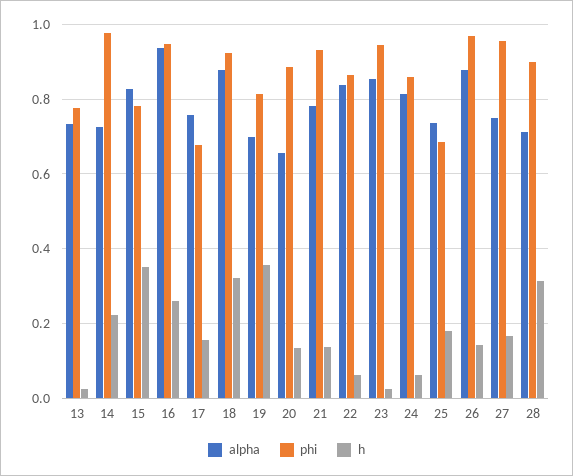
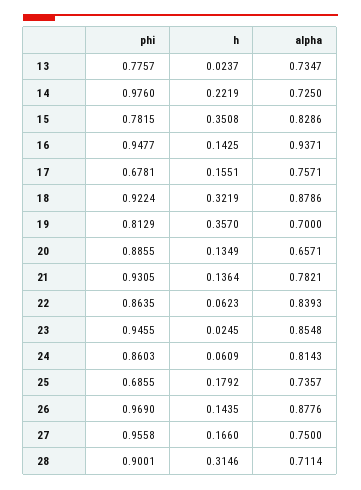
h, 16: 0.26 -> 0.1425

